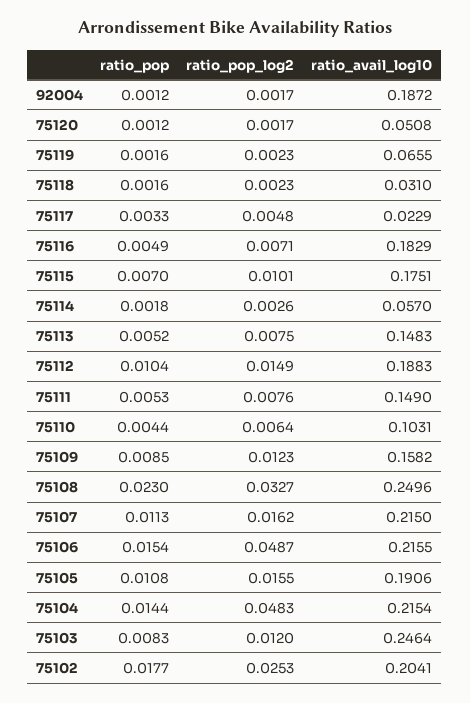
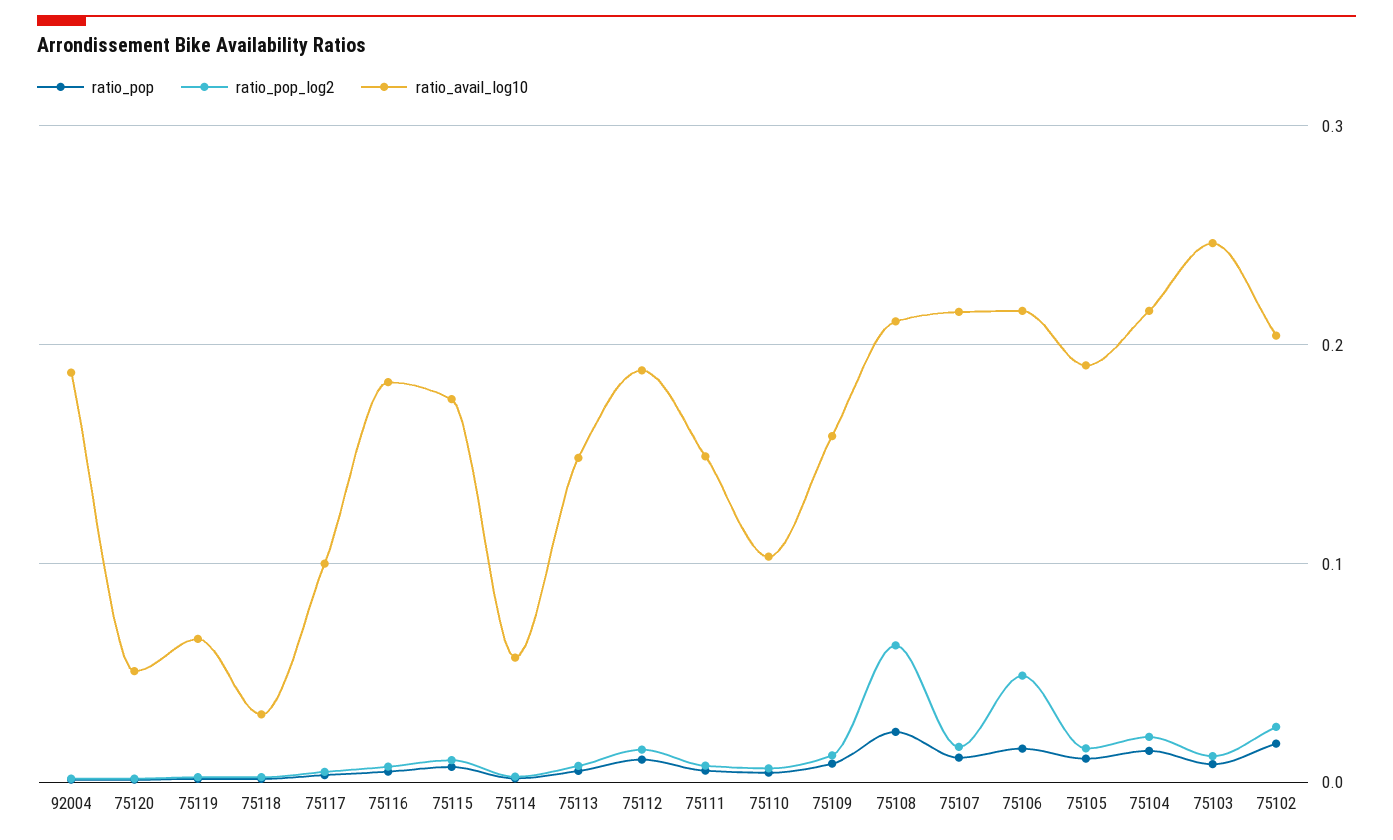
ratio_avail_log10, 75117: 0.0229 -> 0.1
ratio_pop_log2, 75108: 0.0327 -> 0.06
ratio_avail_log10, 75108: 0.2496 -> 0.21
ratio_pop_log2, 75104: 0.0483 -> 0.02

